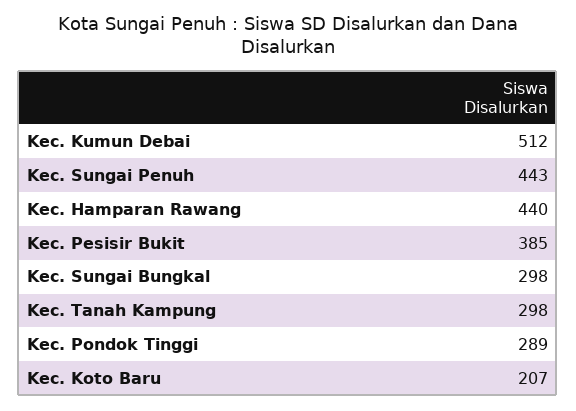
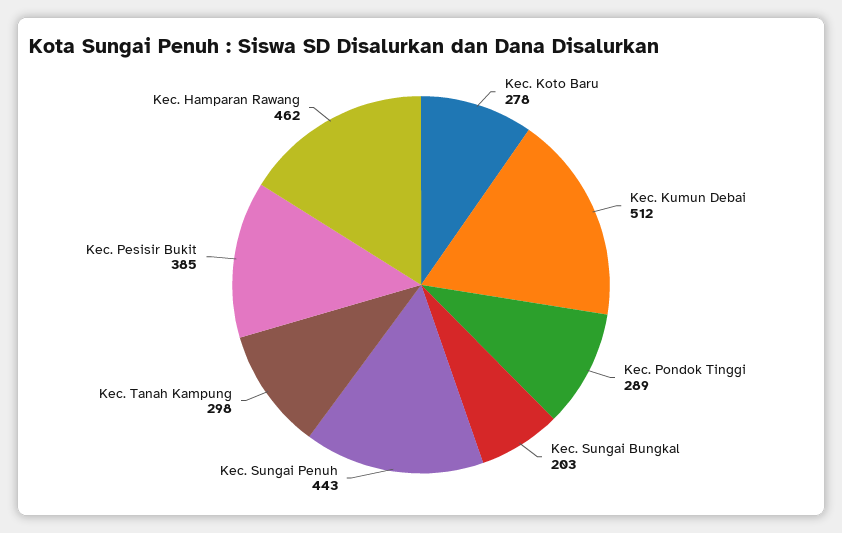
Kec. Hamparan Rawang: 440 -> 462
Kec. Sungai Bungkal: 298 -> 203
Kec. Koto Baru: 207 -> 278

